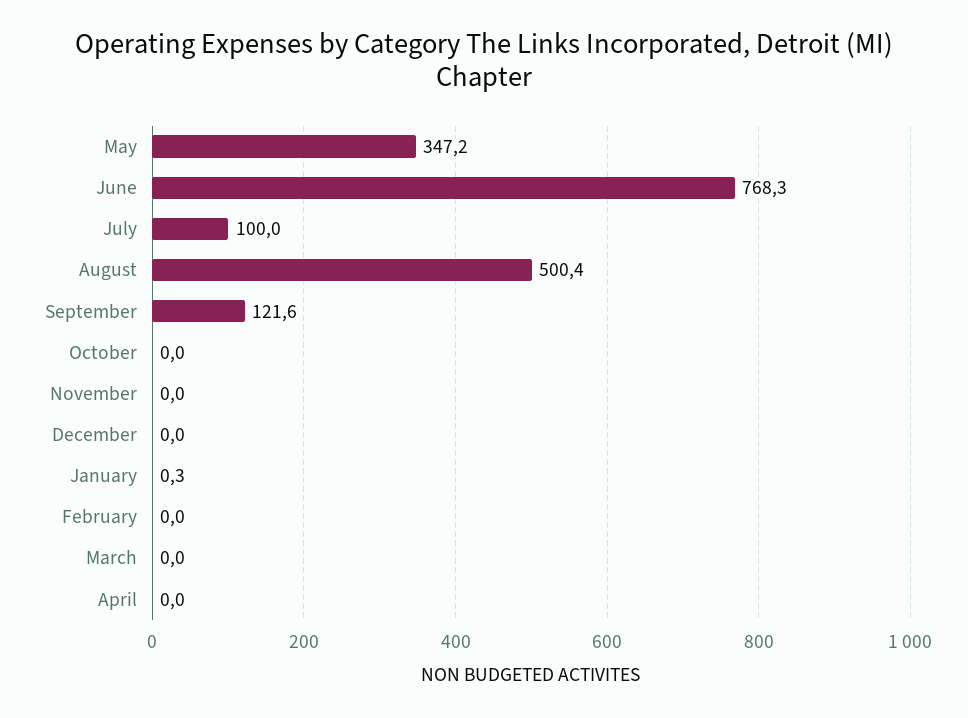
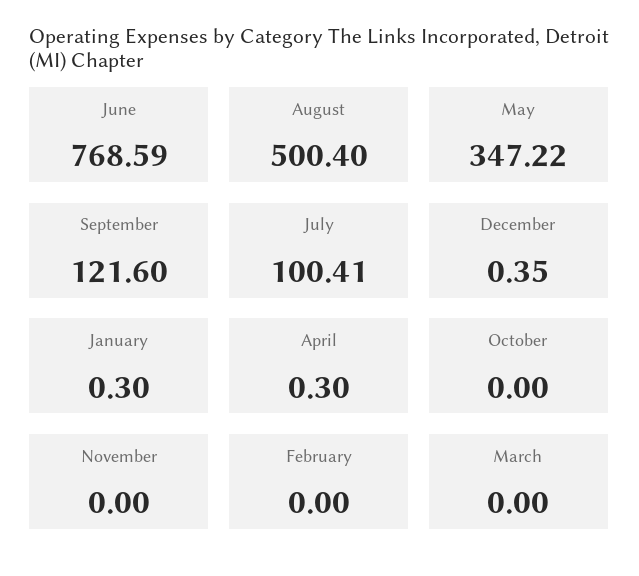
June: 768.3 -> 768.59
July: 100 -> 100.41
December: 0 -> 0.35
April: 0 -> 0.3

